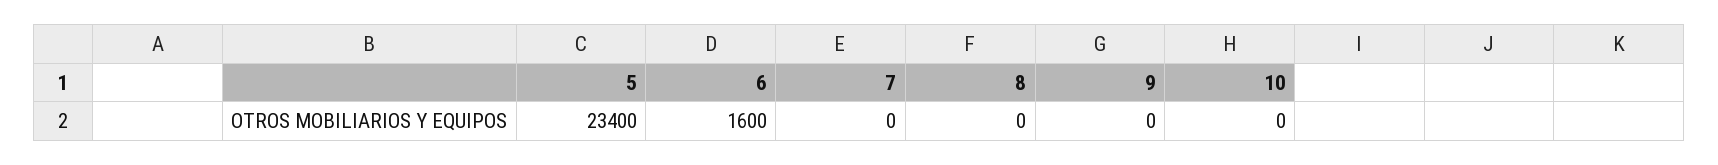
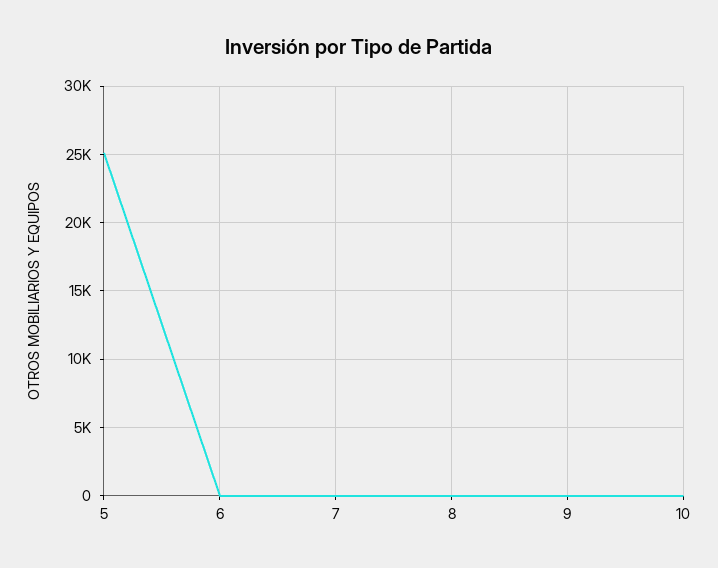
5: 23400 -> 25000
6: 1600 -> 0

